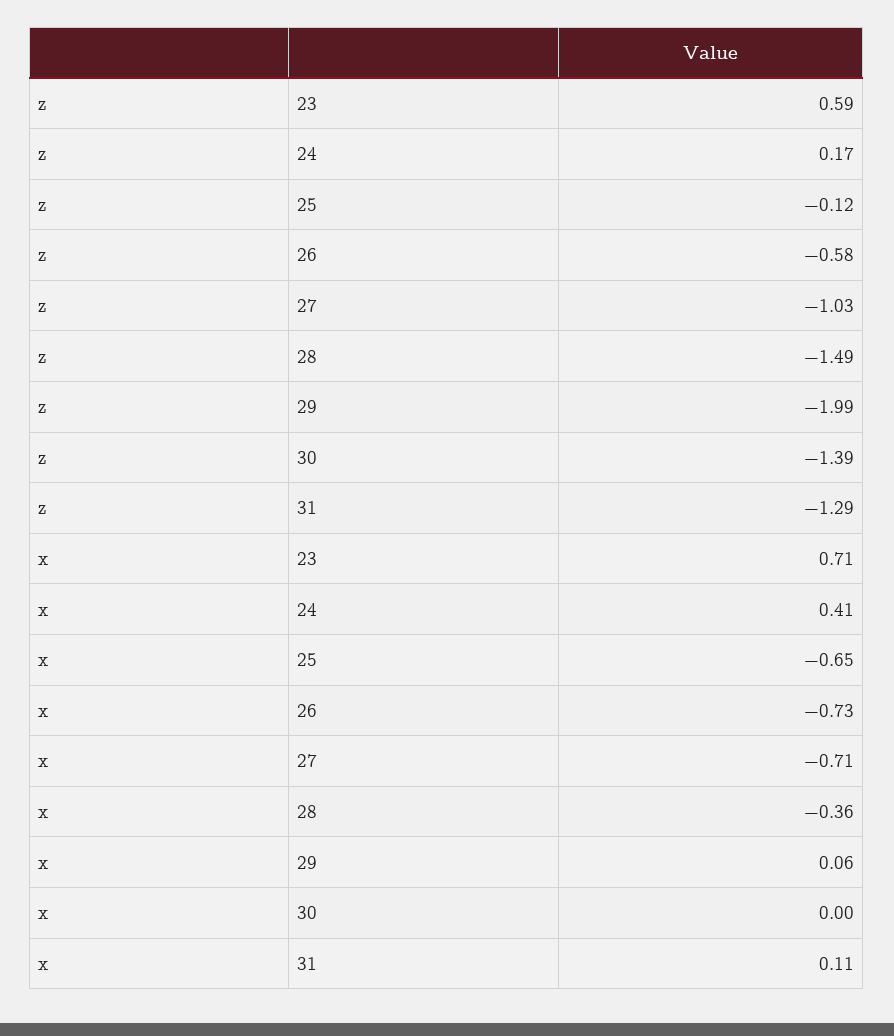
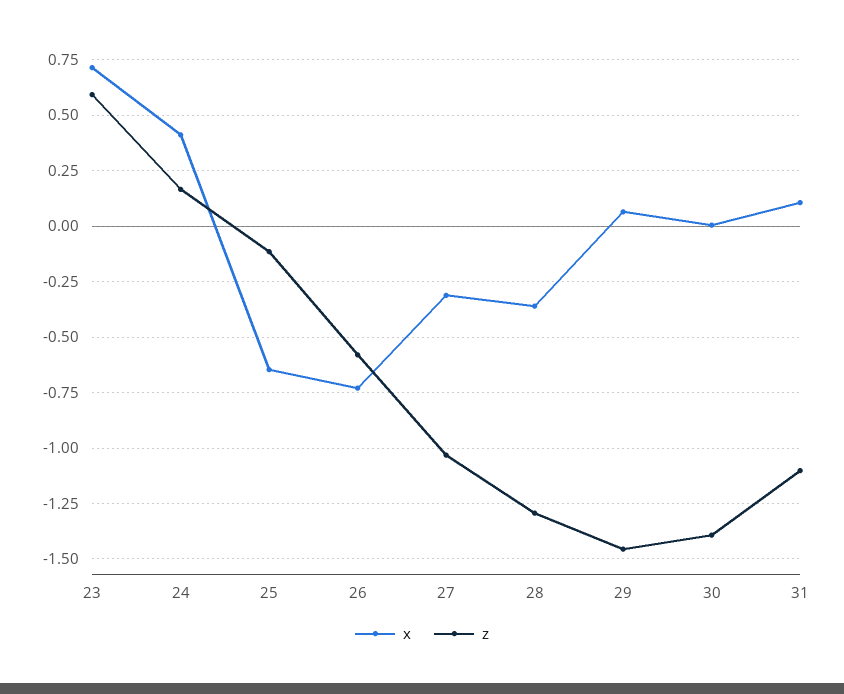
z, 28: -1.49 -> -1.3
z, 29: -1.99 -> -1.45
z, 31: -1.29 -> -1.1
x, 27: -0.71 -> -0.3

